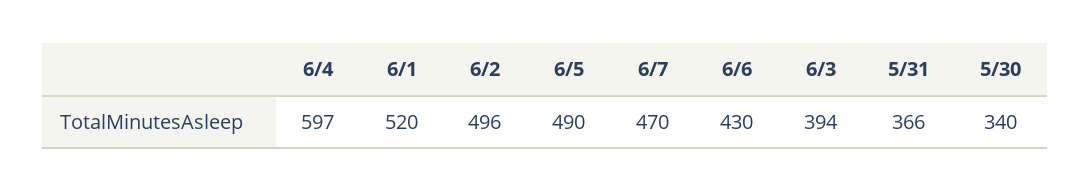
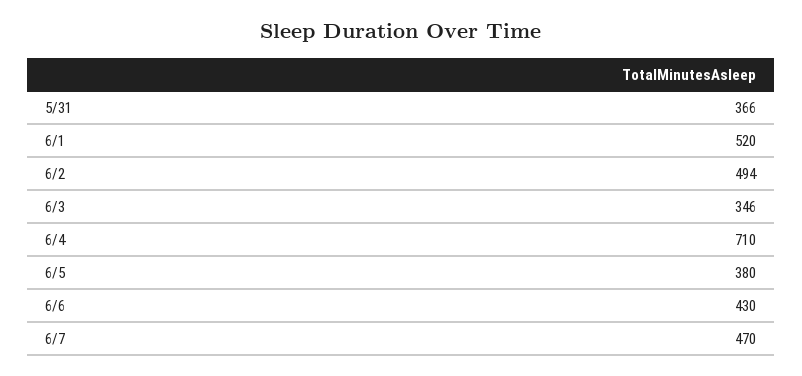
6/4: 597 -> 710
6/2: 496 -> 494
6/5: 490 -> 380
6/3: 394 -> 346
5/30: 340 -> none

